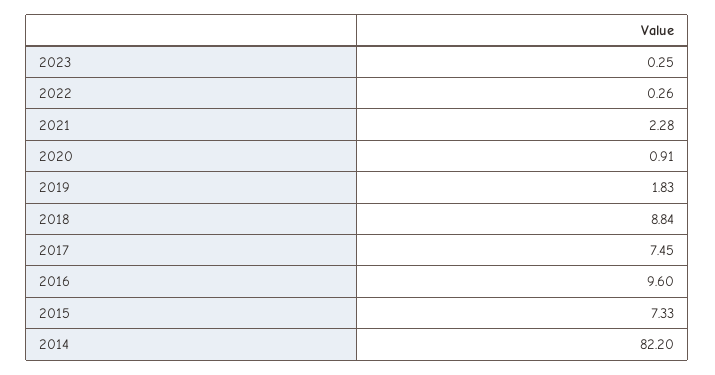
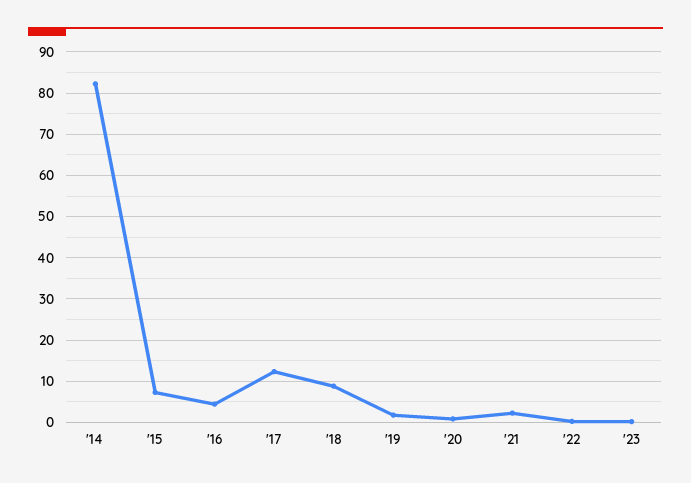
2017: 7.45 -> 12
2016: 9.6 -> 4

